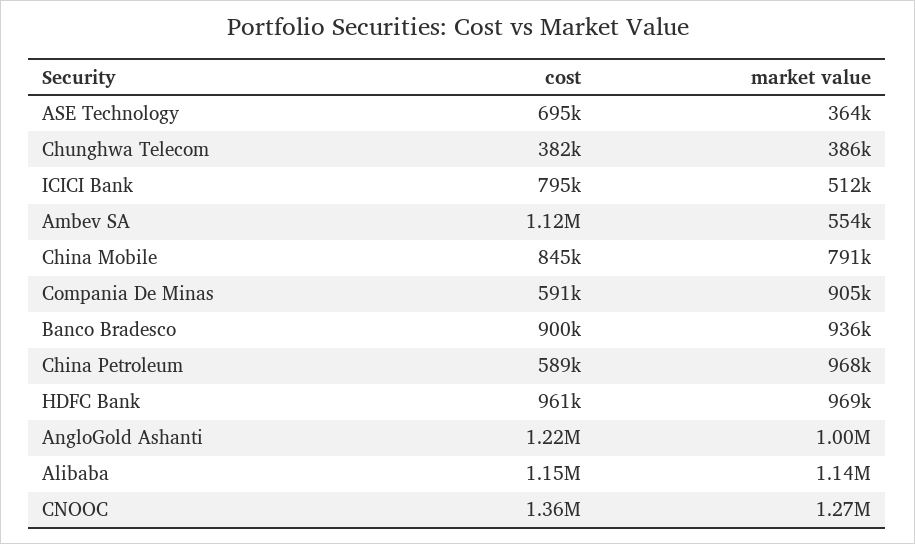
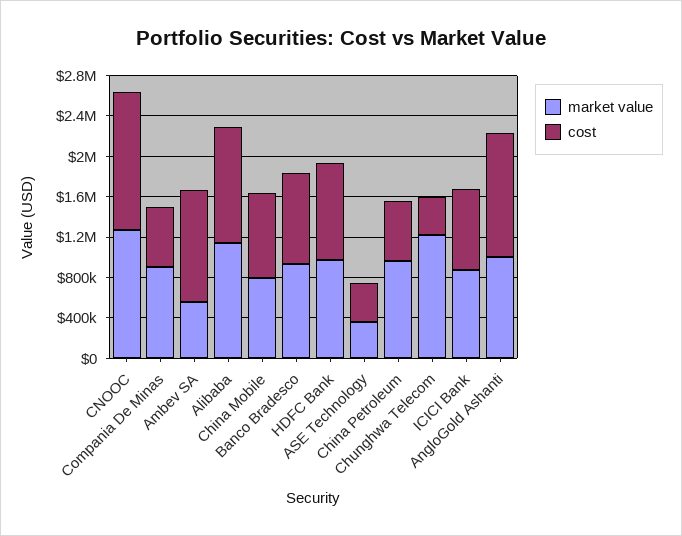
cost, ASE Technology: 695000 -> 400000
market value, Chunghwa Telecom: 386000 -> 1200000
market value, ICICI Bank: 512000 -> 900000

